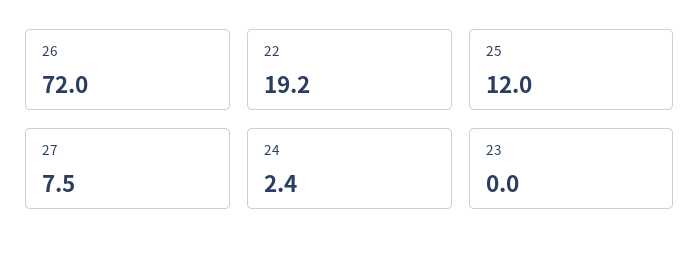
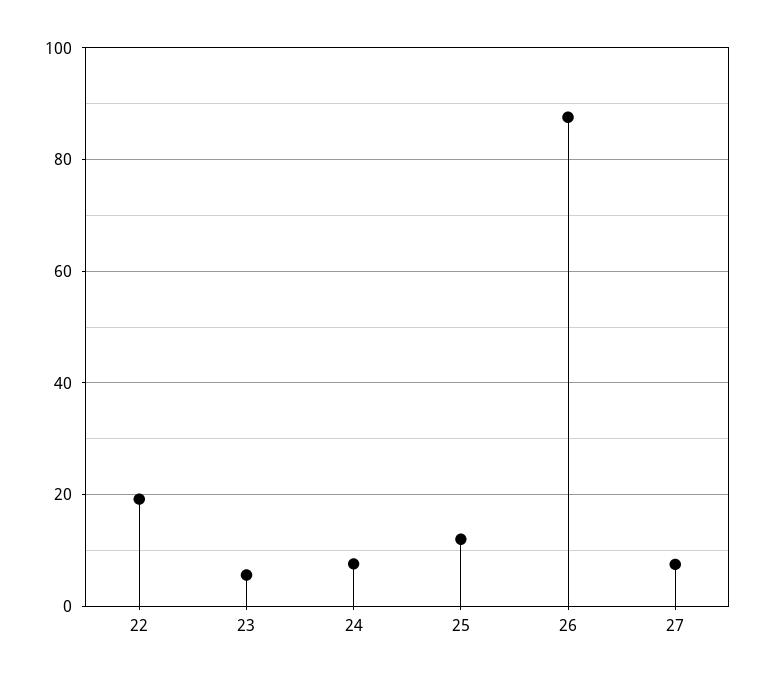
26: 72 -> 88
24: 2.4 -> 8
23: 0 -> 6

